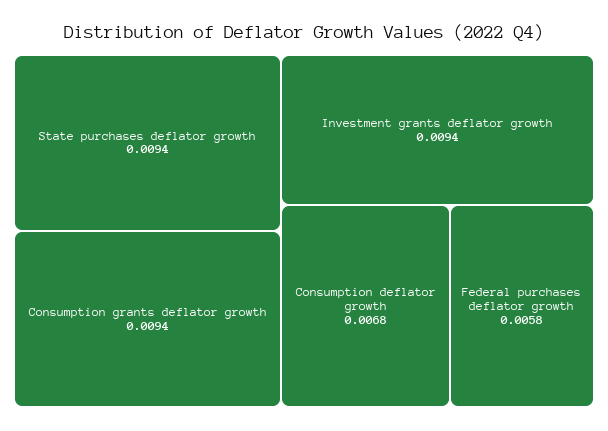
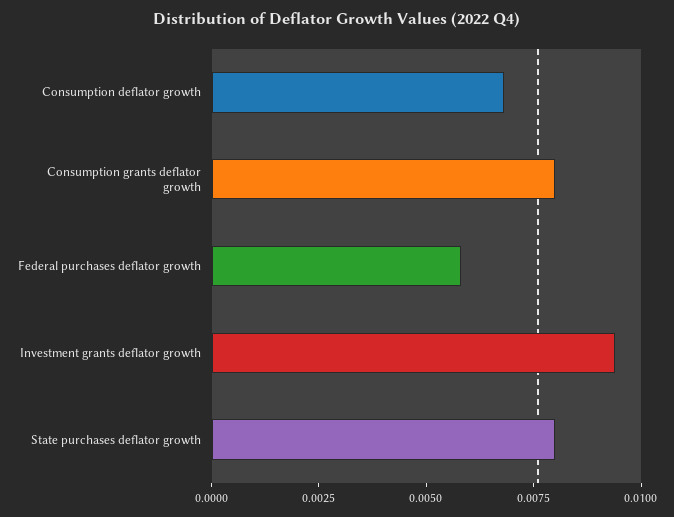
State purchases deflator growth: 0.0094 -> 0.008
Consumption grants deflator growth: 0.0094 -> 0.008

